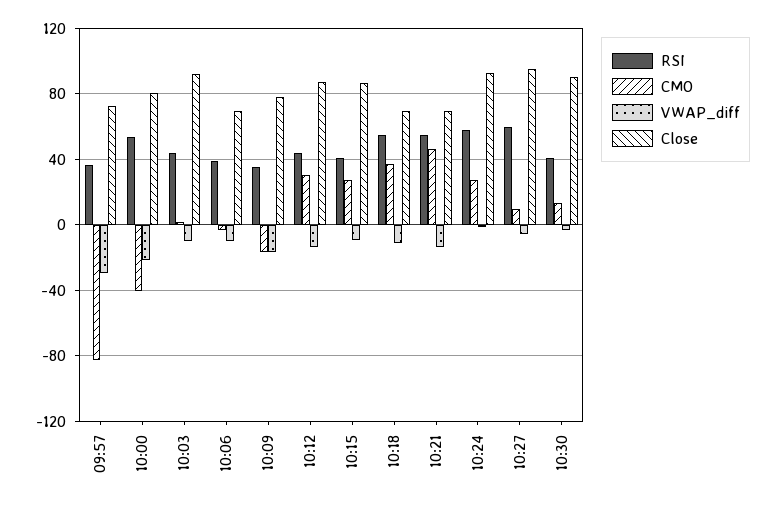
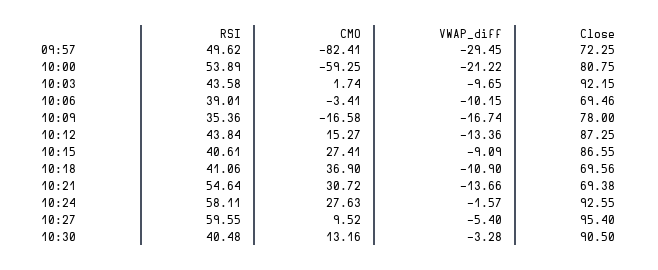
RSI, 09:57: 35 -> 49.62
CMO, 10:00: -40 -> -59.25
CMO, 10:12: 30 -> 15.27
RSI, 10:18: 55 -> 41.06
CMO, 10:21: 45 -> 30.72

